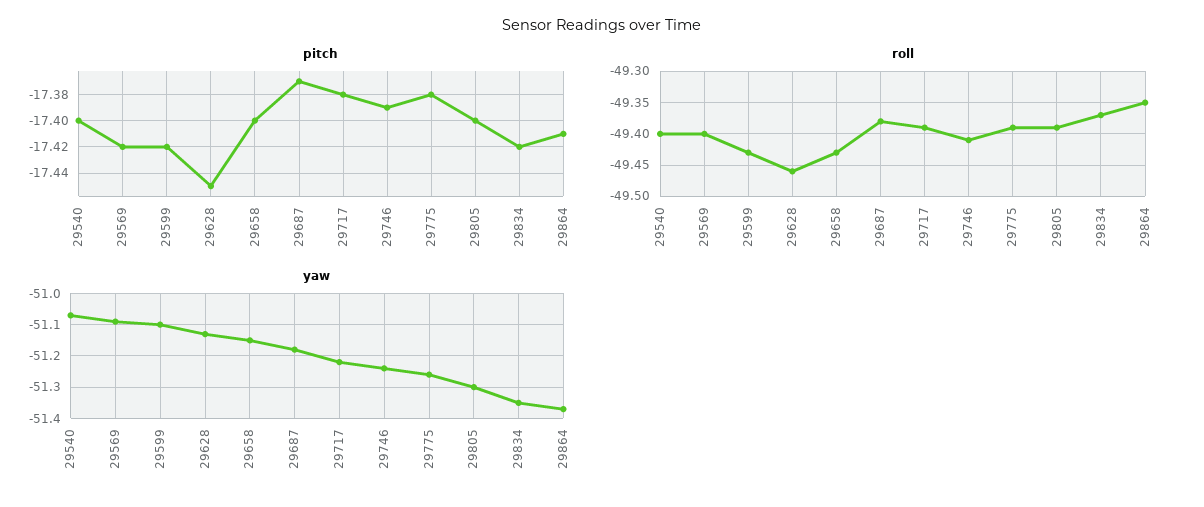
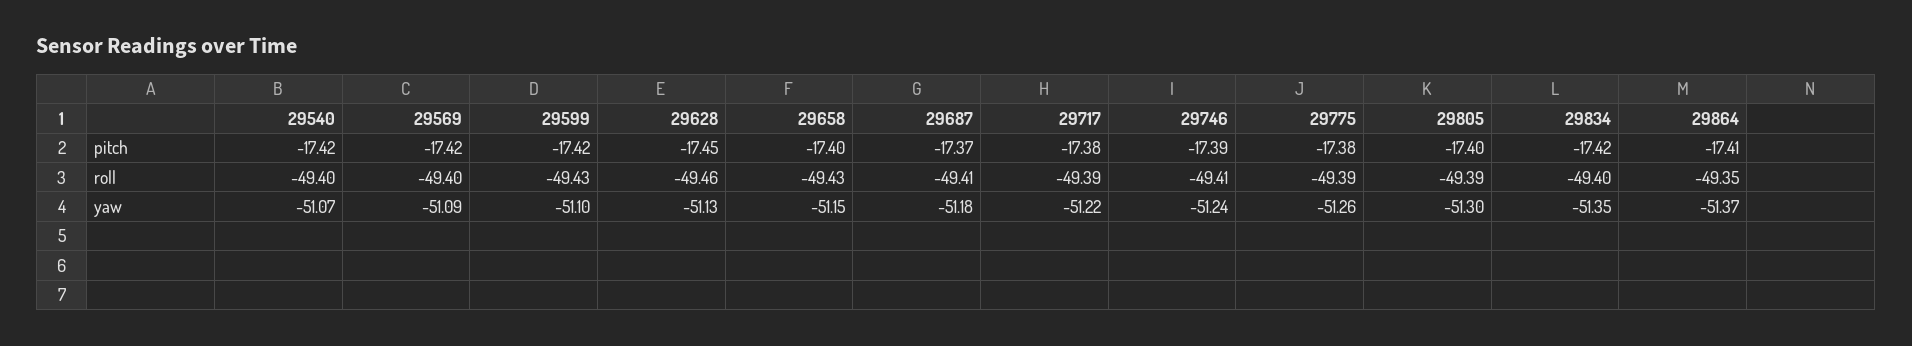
pitch, 29540: -17.4 -> -17.42
roll, 29687: -49.38 -> -49.41
roll, 29834: -49.37 -> -49.4

